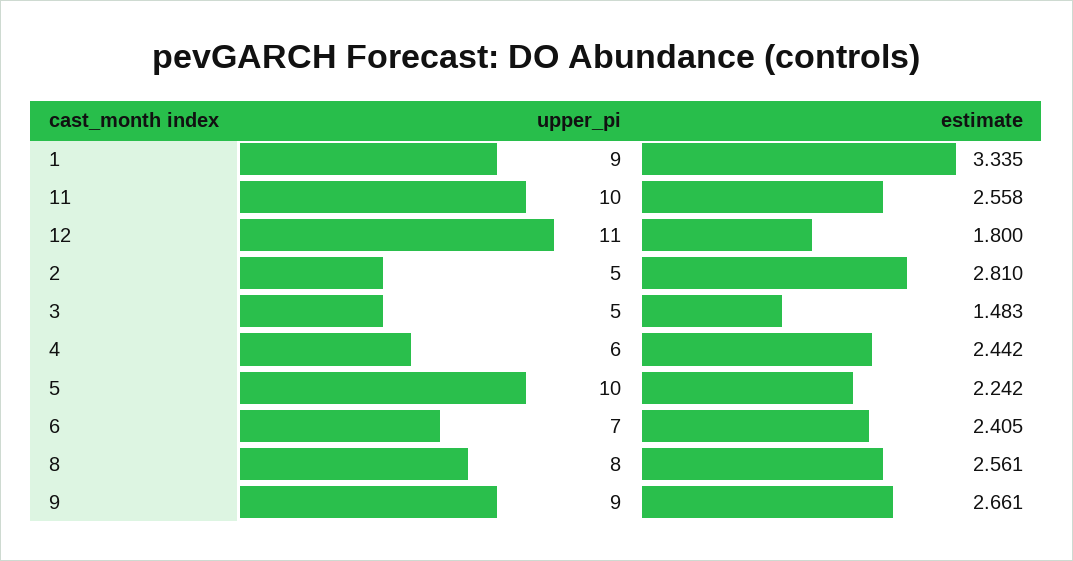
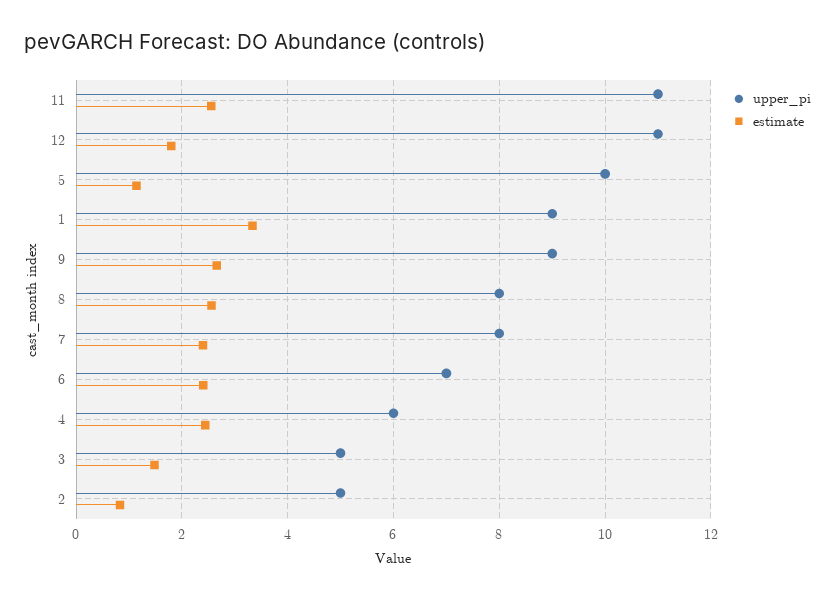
upper_pi, 11: 10 -> 11
estimate, 2: 2.81 -> 0.8
estimate, 5: 2.242 -> 1.2
upper_pi, 7: none -> 8
estimate, 7: none -> 2.4

